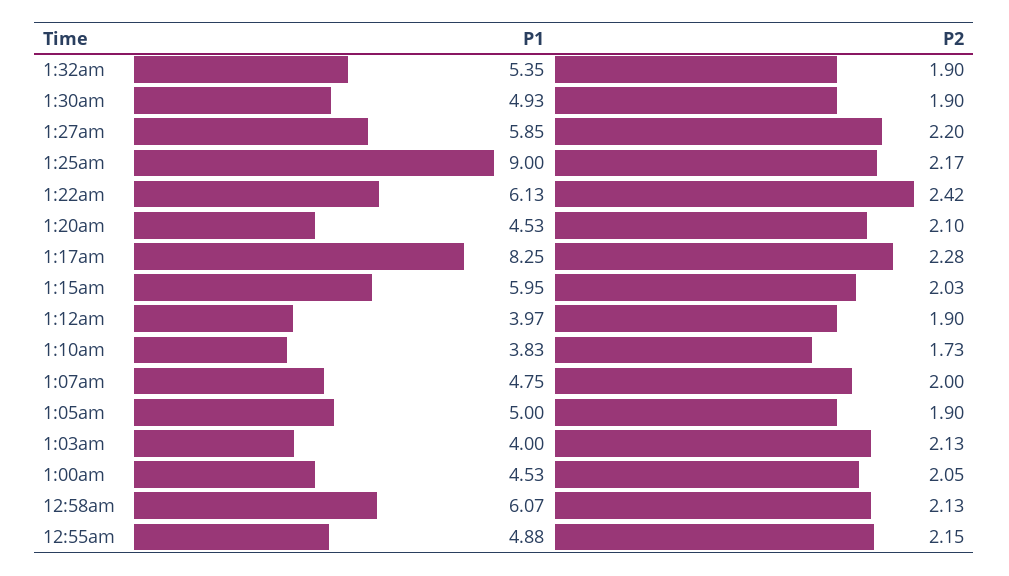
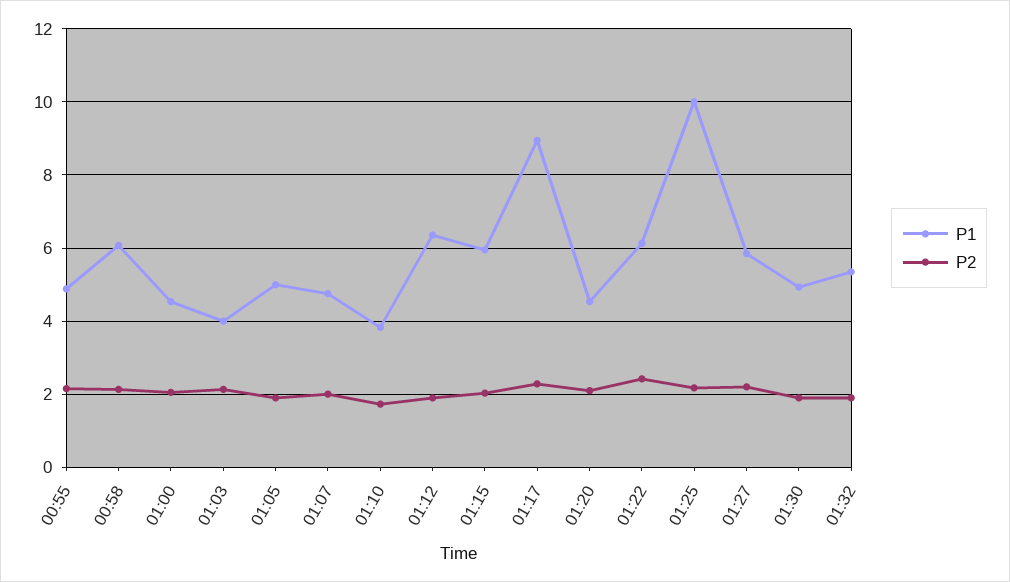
P1, 1:25am: 9 -> 10
P1, 1:17am: 8.25 -> 9
P1, 1:12am: 3.97 -> 6.4

